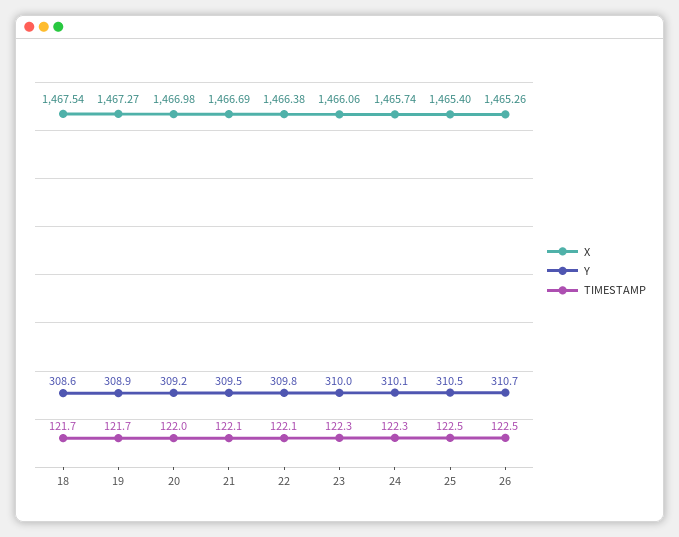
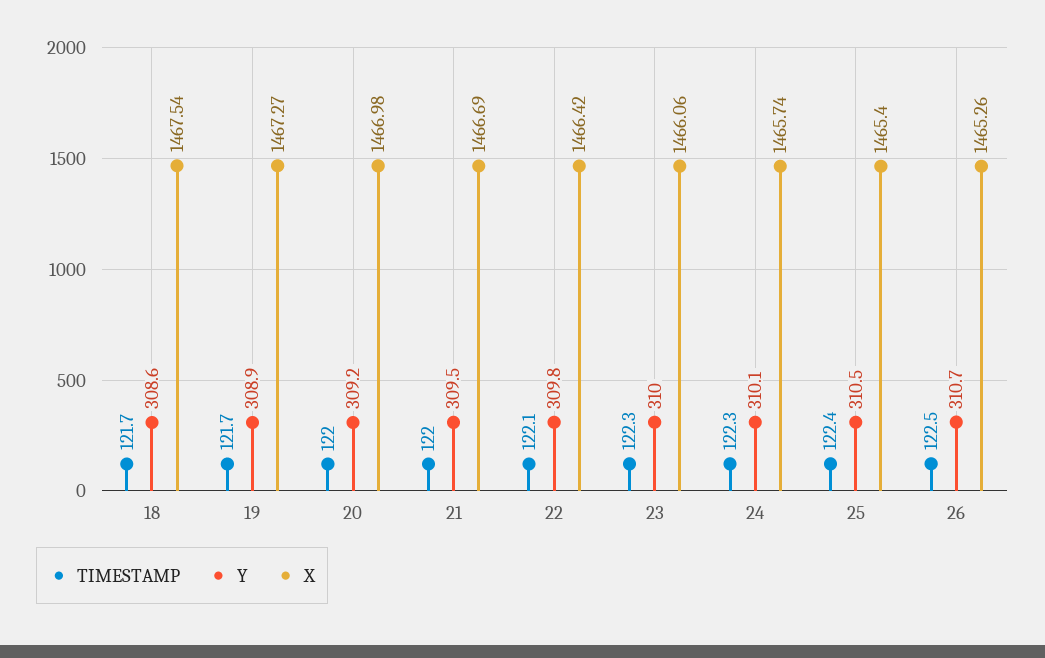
TIMESTAMP, 21: 122.1 -> 122
X, 22: 1466.38 -> 1466.42
TIMESTAMP, 25: 122.5 -> 122.4

